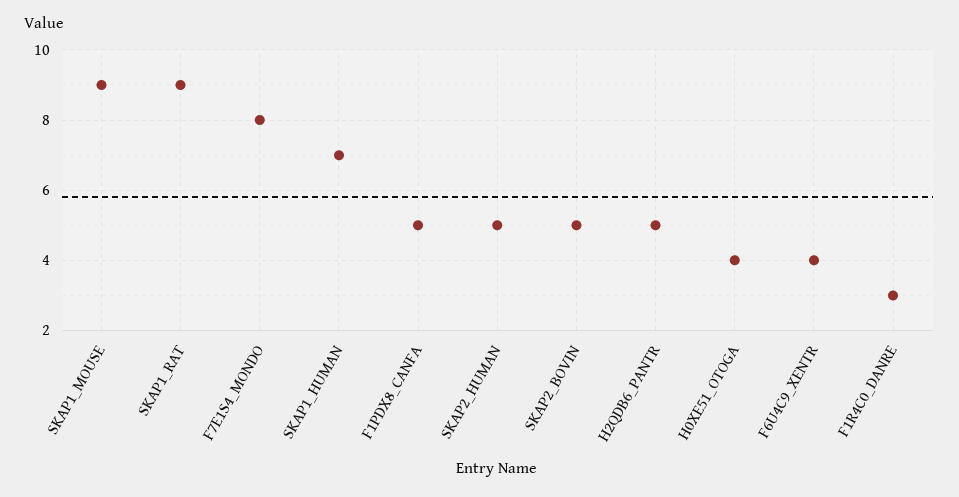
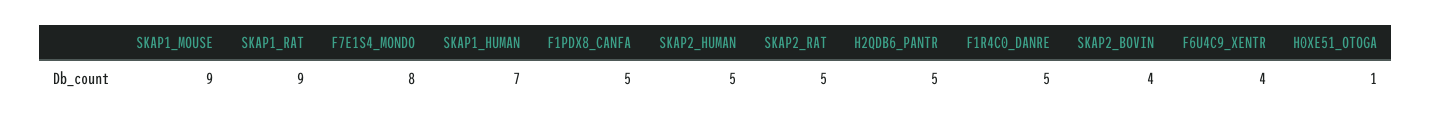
SKAP2_BOVIN: 5 -> 4
H0XE51_OTOGA: 4 -> 1
F1R4C0_DANRE: 3 -> 5
SKAP2_RAT: none -> 5

